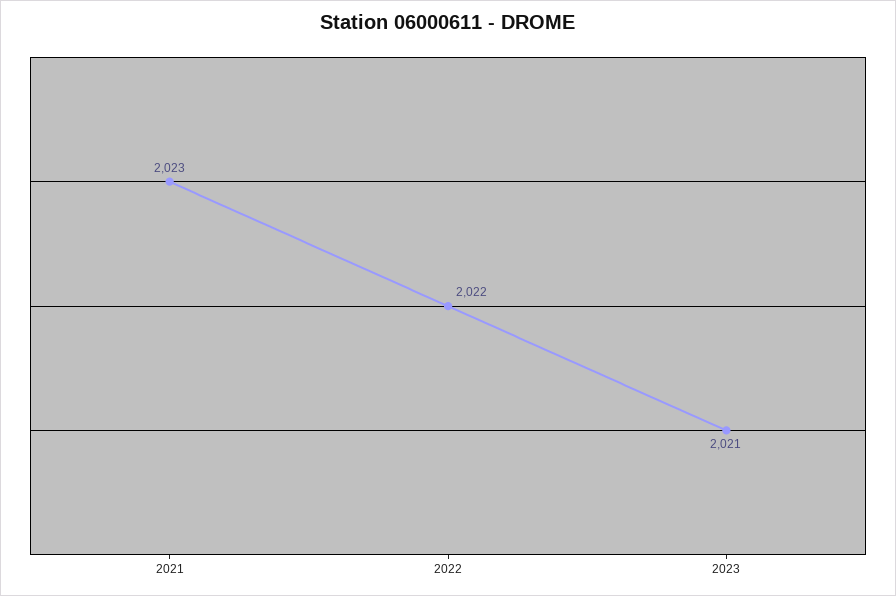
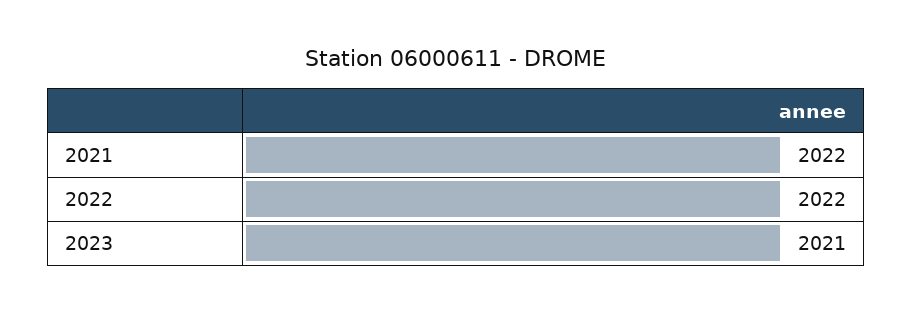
2021: 2023 -> 2022

